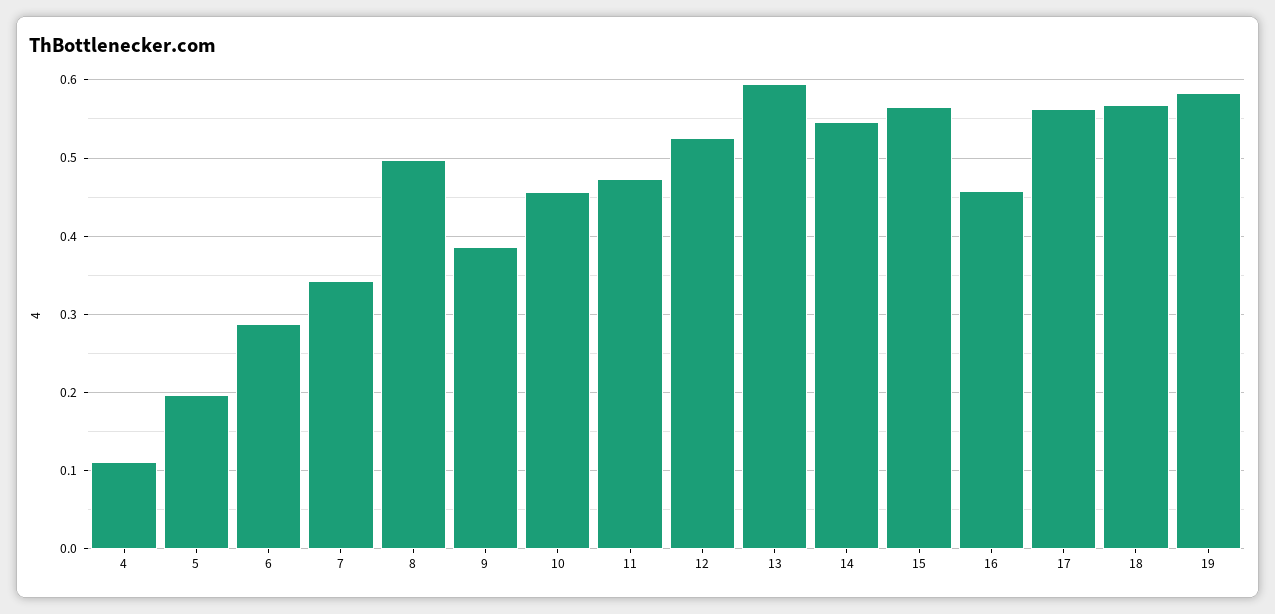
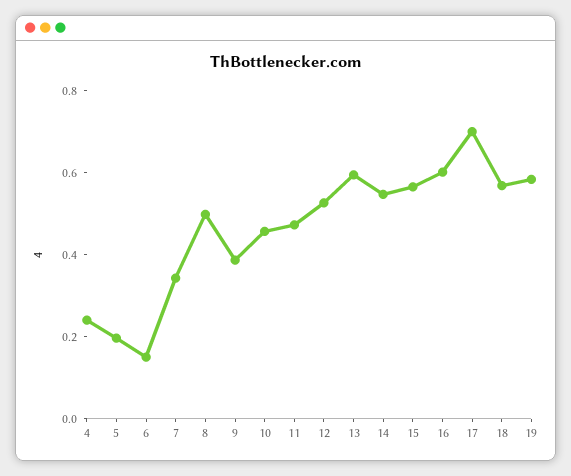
4: 0.11 -> 0.25
6: 0.29 -> 0.15
16: 0.46 -> 0.6
17: 0.56 -> 0.7

